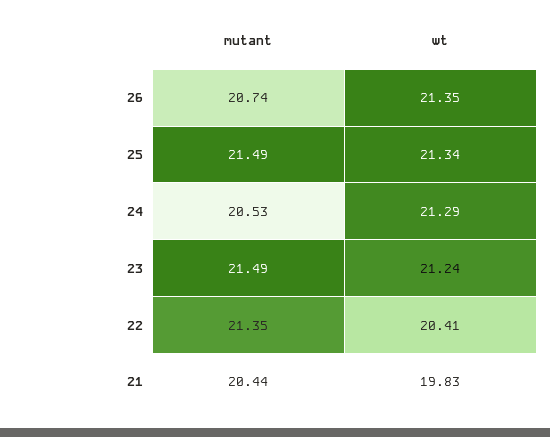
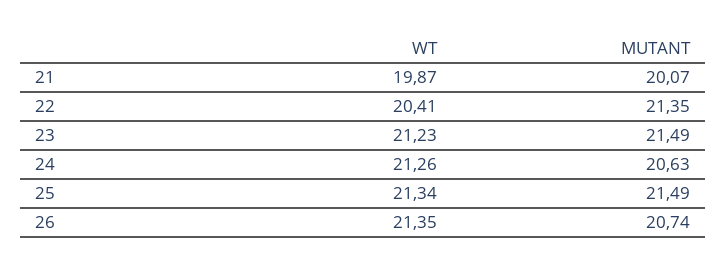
mutant, 24: 20.53 -> 20.63
wt, 24: 21.29 -> 21.26
wt, 23: 21.24 -> 21.23
mutant, 21: 20.44 -> 20.07
wt, 21: 19.83 -> 19.87

